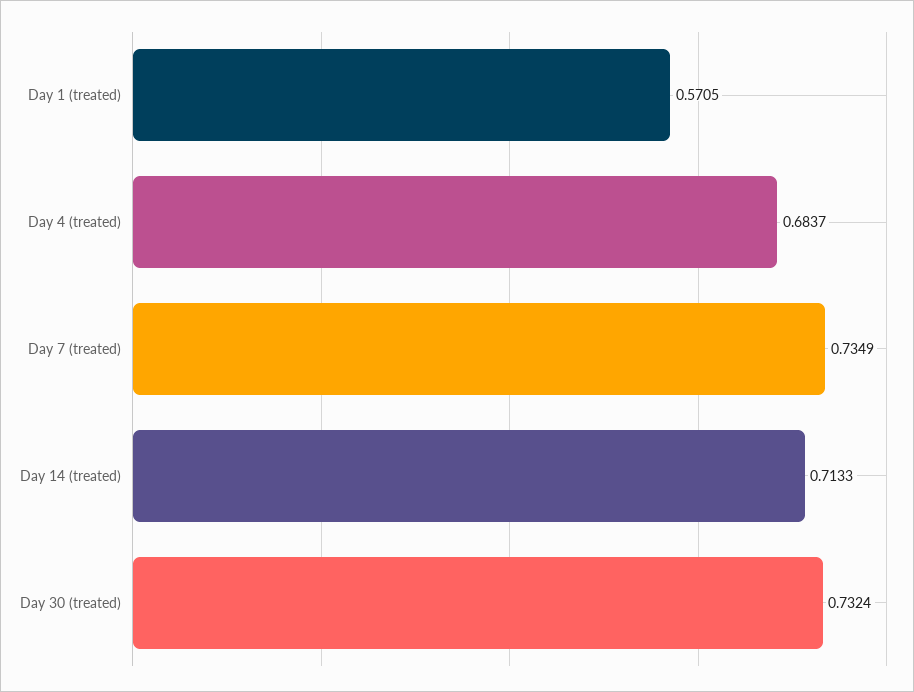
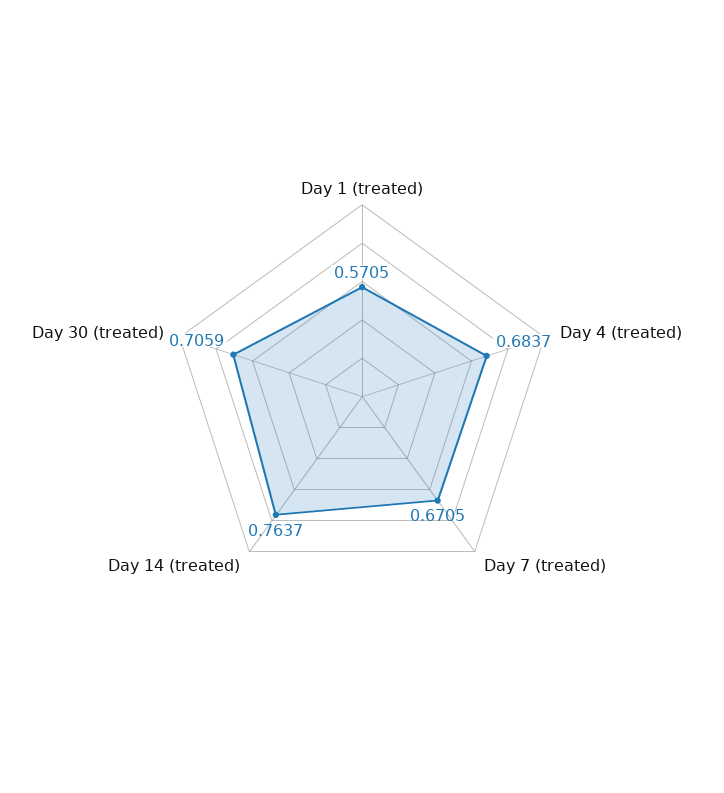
Day 7 (treated): 0.7349 -> 0.6705
Day 14 (treated): 0.7133 -> 0.7637
Day 30 (treated): 0.7324 -> 0.7059

